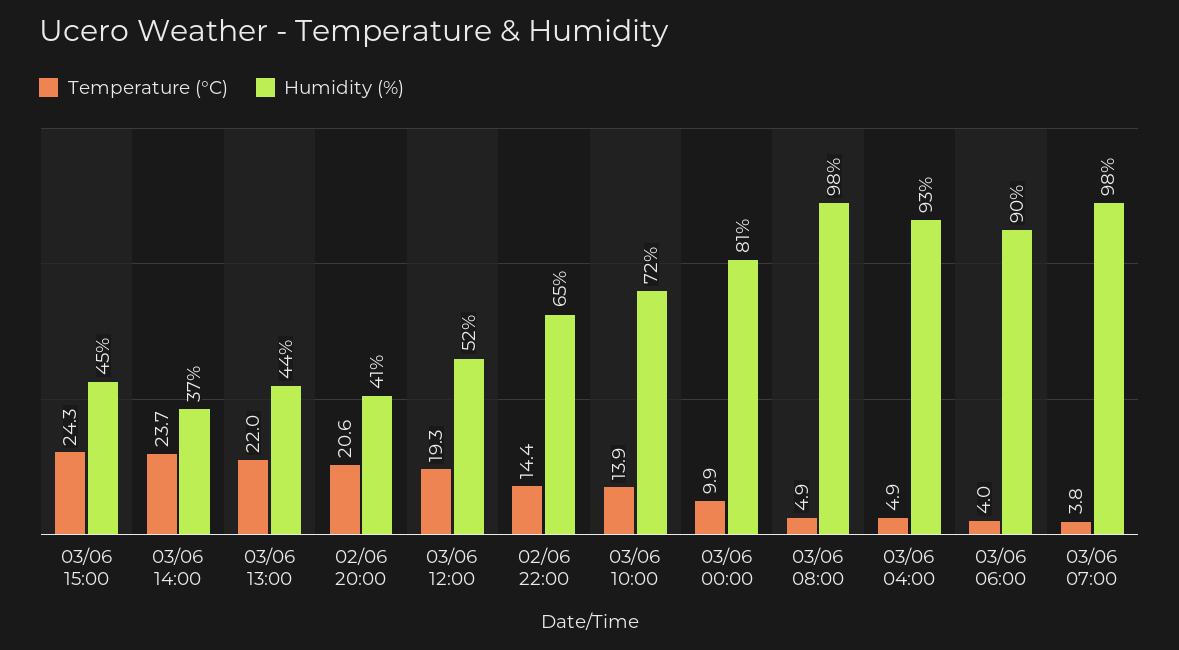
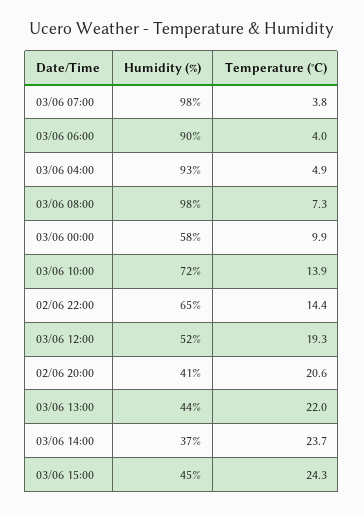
Humidity (%), 03/06 00:00: 81 -> 58
Temperature (°C), 03/06 08:00: 4.9 -> 7.3

